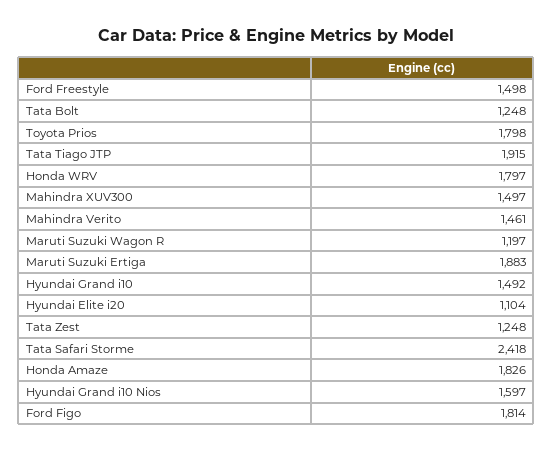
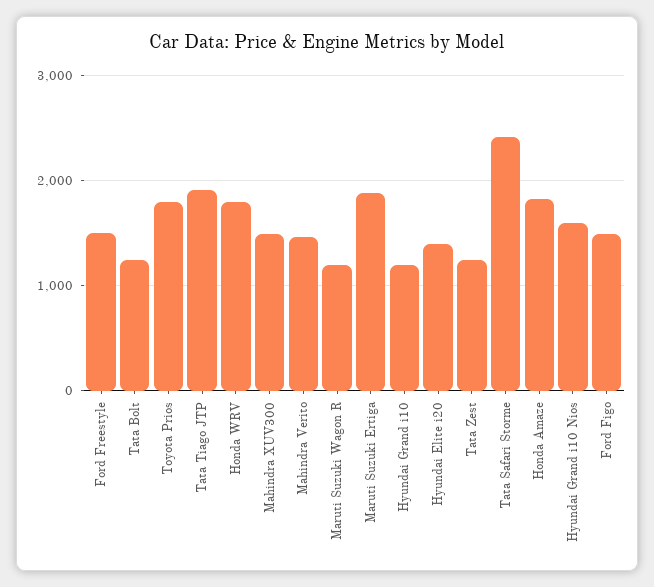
Hyundai Grand i10: 1492 -> 1200
Hyundai Elite i20: 1104 -> 1400
Ford Figo: 1814 -> 1500

